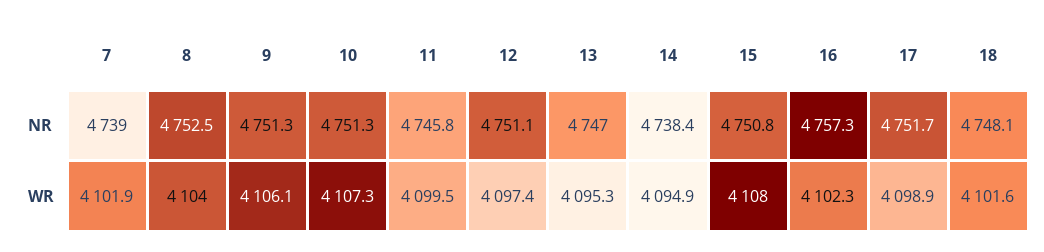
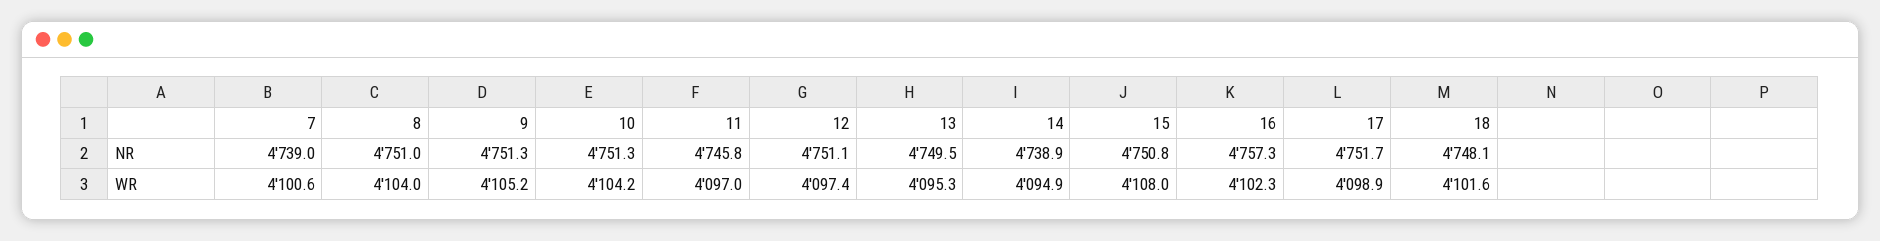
8, NR: 4752.5 -> 4751
13, NR: 4747 -> 4749.5
14, NR: 4738.4 -> 4738.9
7, WR: 4101.9 -> 4100.6
9, WR: 4106.1 -> 4105.2
10, WR: 4107.3 -> 4104.2
11, WR: 4099.5 -> 4097

